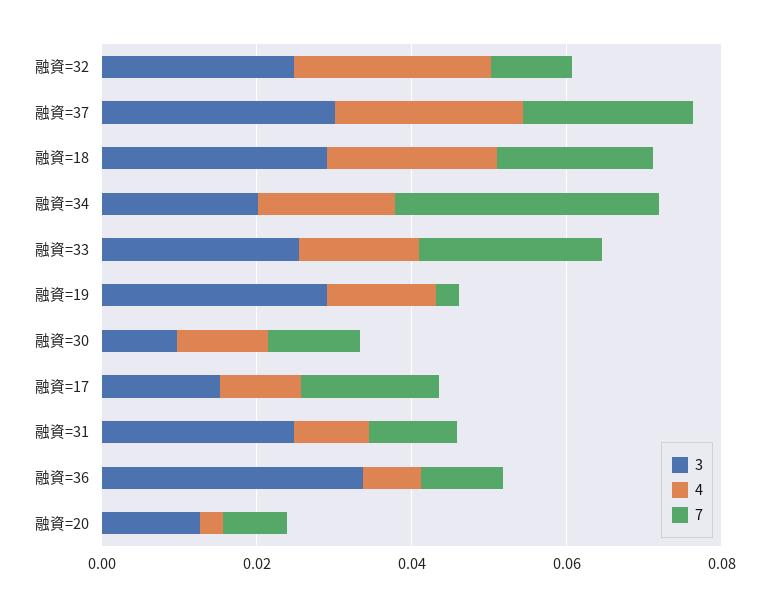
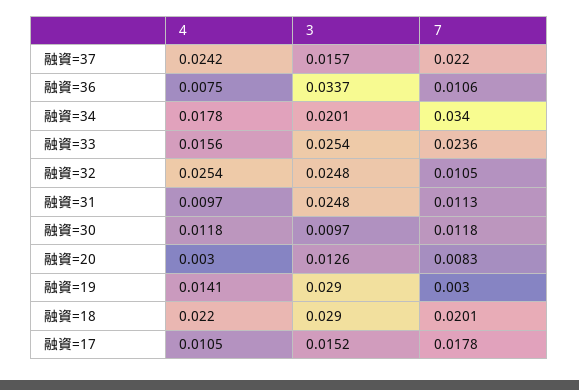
3, 融資=37: 0.03 -> 0.0157

